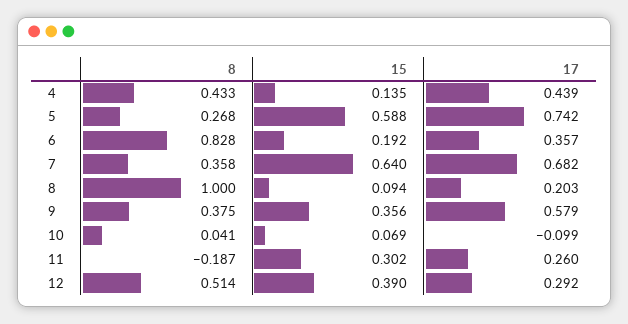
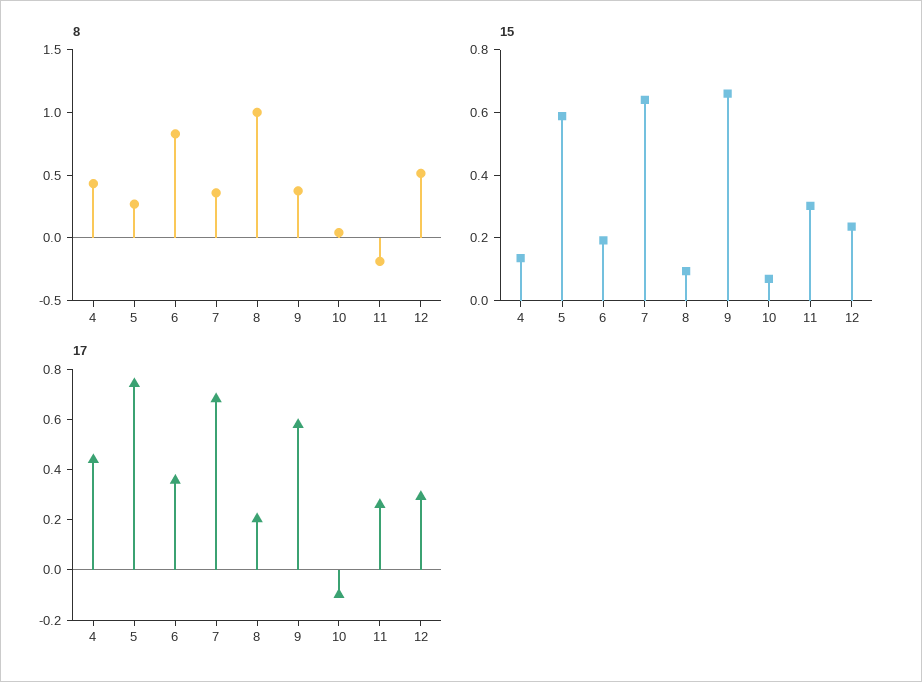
15, 9: 0.356 -> 0.65
15, 12: 0.39 -> 0.25

